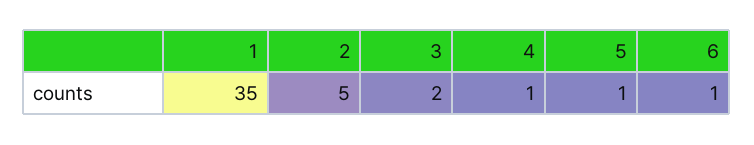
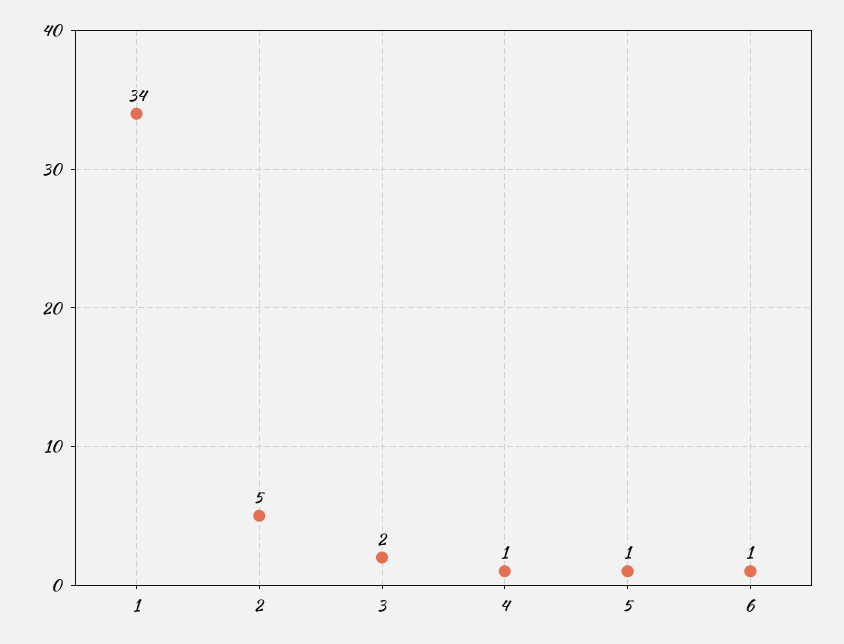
1: 35 -> 34

